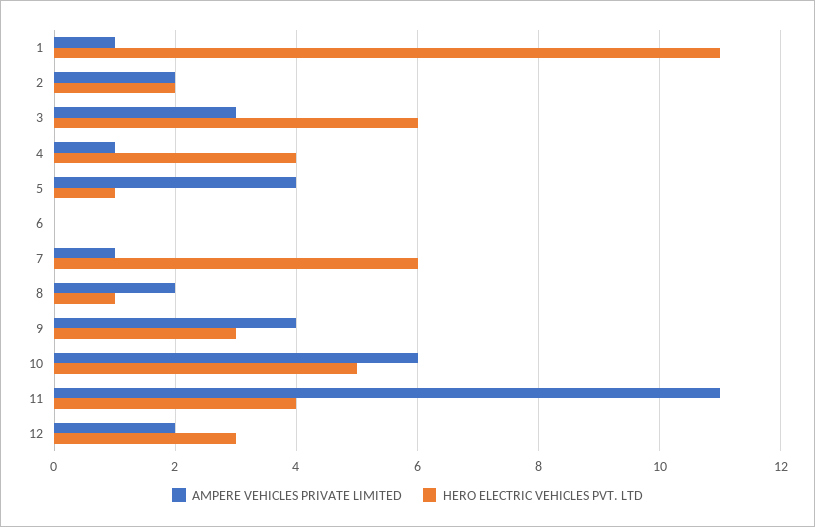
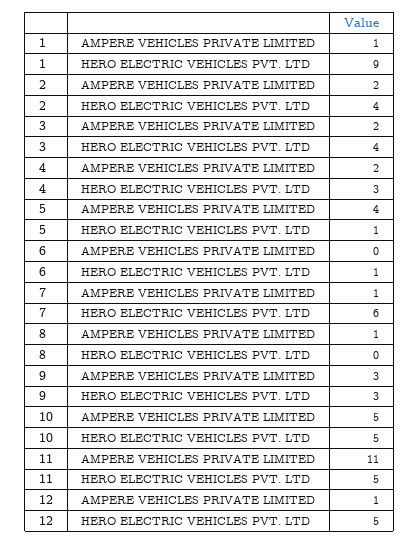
HERO ELECTRIC VEHICLES PVT. LTD, 1: 11 -> 9
HERO ELECTRIC VEHICLES PVT. LTD, 2: 2 -> 4
AMPERE VEHICLES PRIVATE LIMITED, 3: 3 -> 2
HERO ELECTRIC VEHICLES PVT. LTD, 3: 6 -> 4
AMPERE VEHICLES PRIVATE LIMITED, 4: 1 -> 2
HERO ELECTRIC VEHICLES PVT. LTD, 4: 4 -> 3
HERO ELECTRIC VEHICLES PVT. LTD, 6: 0 -> 1
AMPERE VEHICLES PRIVATE LIMITED, 8: 2 -> 1
HERO ELECTRIC VEHICLES PVT. LTD, 8: 1 -> 0
AMPERE VEHICLES PRIVATE LIMITED, 9: 4 -> 3
AMPERE VEHICLES PRIVATE LIMITED, 10: 6 -> 5
HERO ELECTRIC VEHICLES PVT. LTD, 11: 4 -> 5
AMPERE VEHICLES PRIVATE LIMITED, 12: 2 -> 1
HERO ELECTRIC VEHICLES PVT. LTD, 12: 3 -> 5

